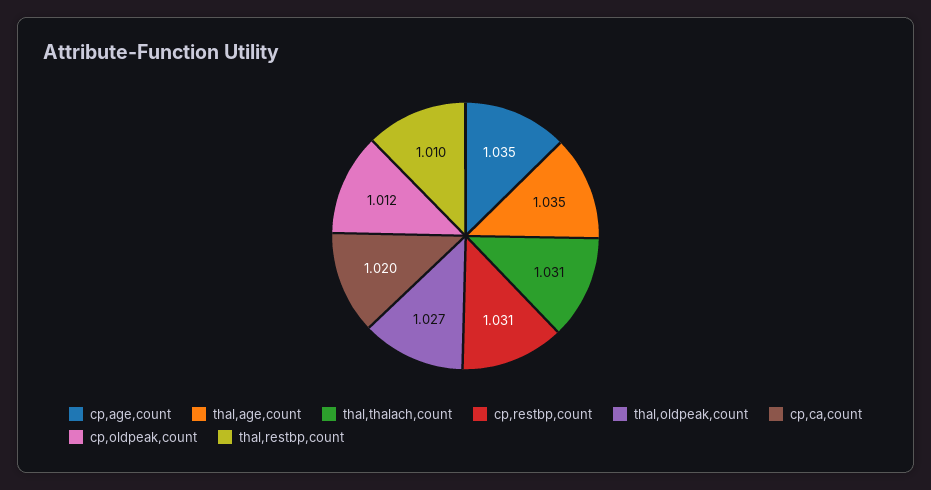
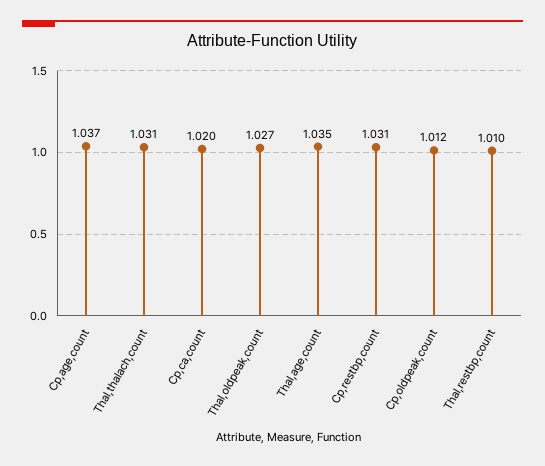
cp,age,count: 1.035 -> 1.037

